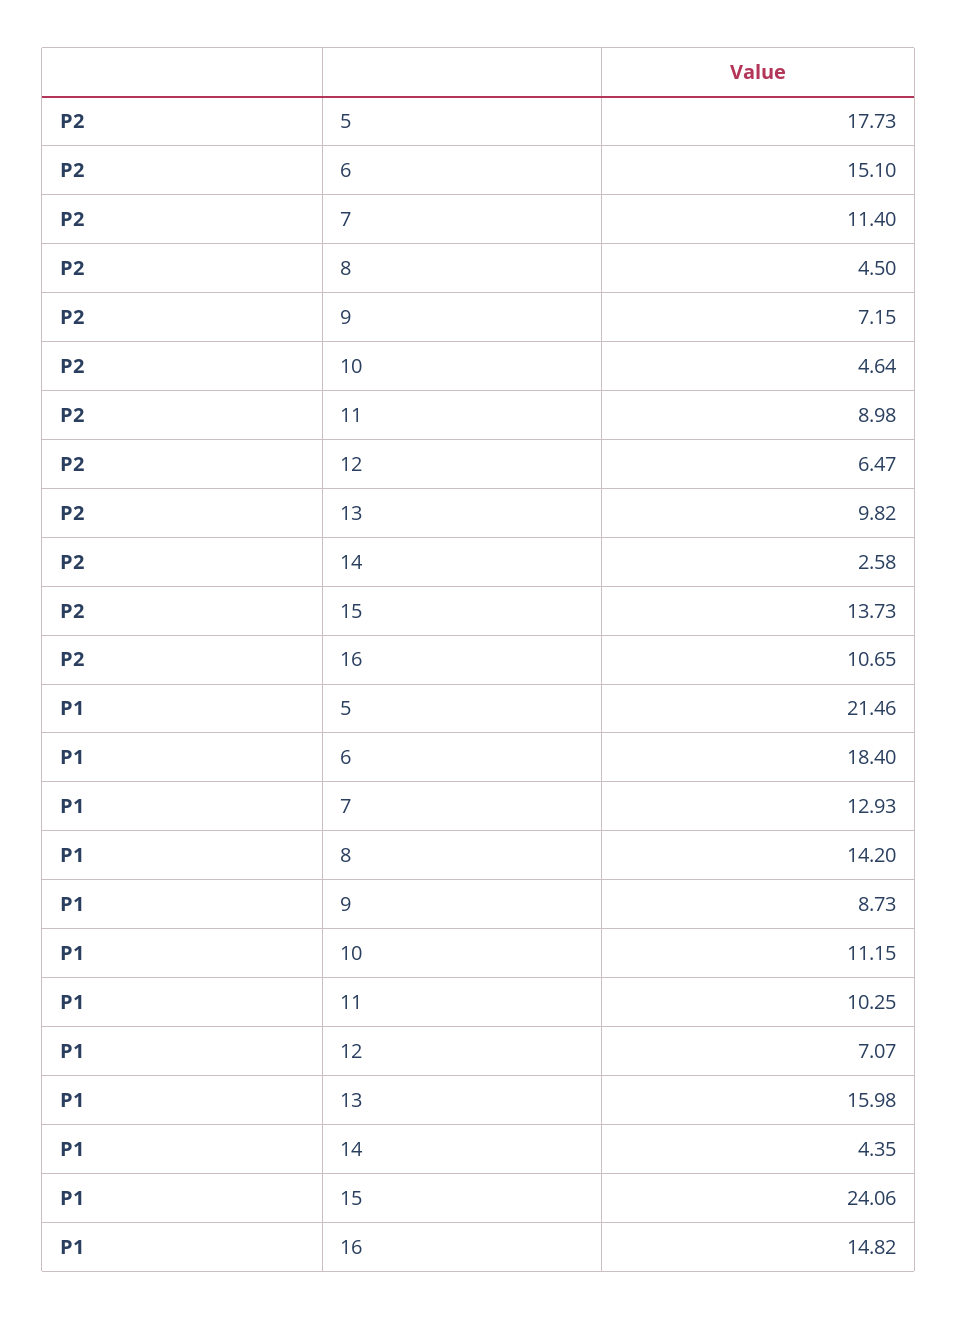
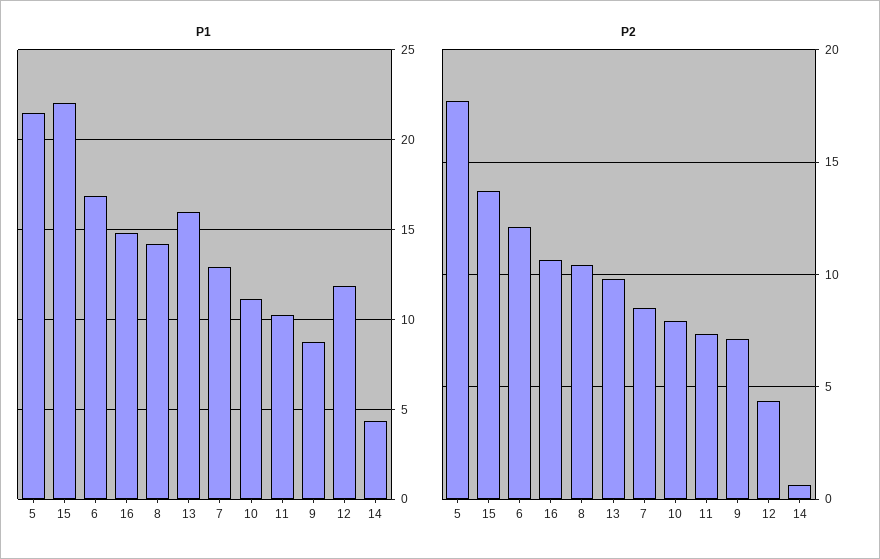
P2, 6: 15.1 -> 12
P2, 7: 11.4 -> 8.5
P2, 8: 4.5 -> 10.5
P2, 10: 4.64 -> 8
P2, 11: 8.98 -> 7.5
P2, 12: 6.47 -> 4.5
P2, 14: 2.58 -> 0.5
P1, 6: 18.4 -> 17
P1, 12: 7.07 -> 12
P1, 15: 24.06 -> 22

